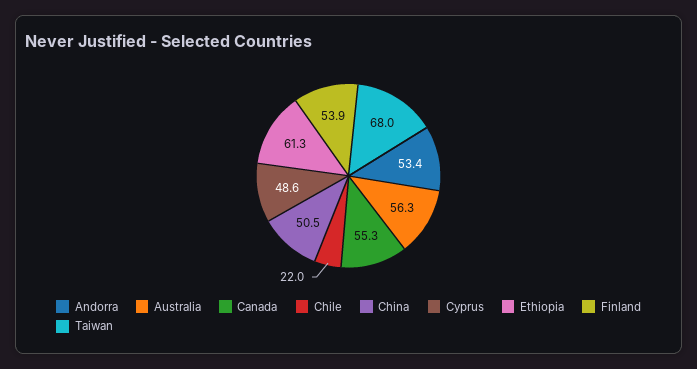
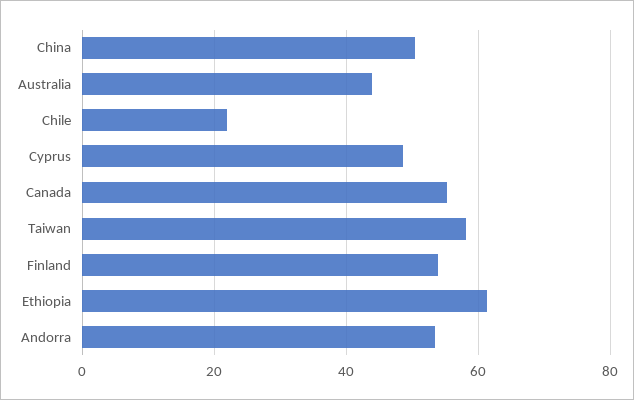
Australia: 56.3 -> 44
Taiwan: 68 -> 58

